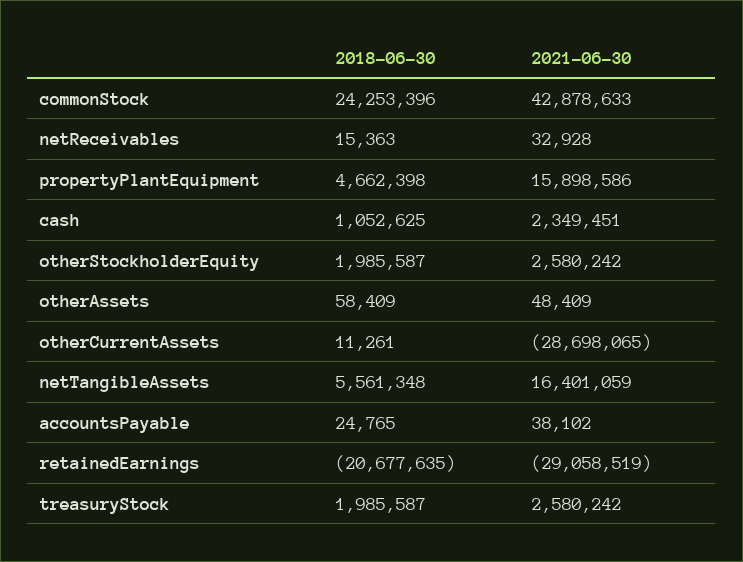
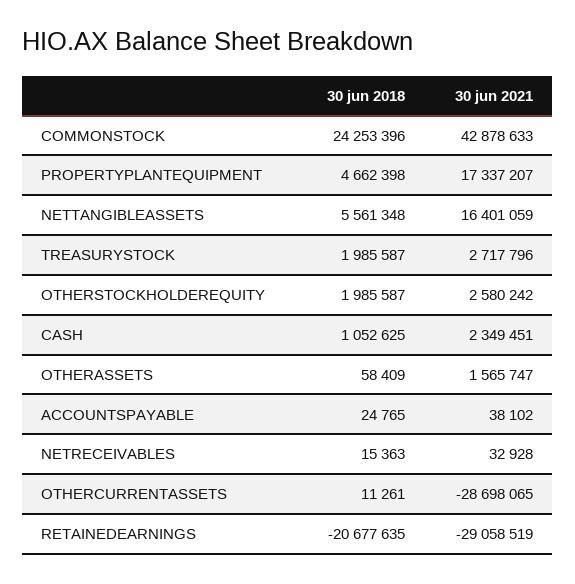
2021-06-30, propertyPlantEquipment: 15898586 -> 17337207
2021-06-30, otherAssets: 48409 -> 1565747
2021-06-30, treasuryStock: 2580242 -> 2717796

